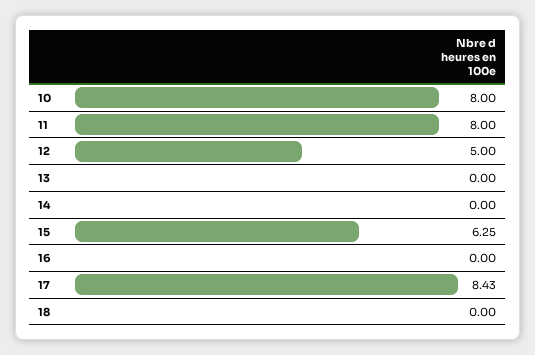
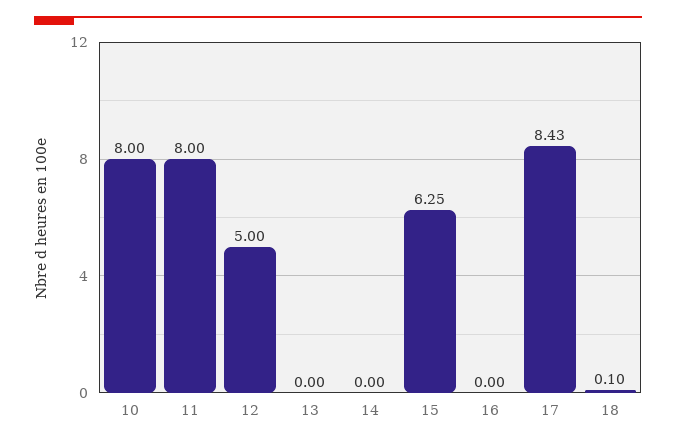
18: 0 -> 0.1

